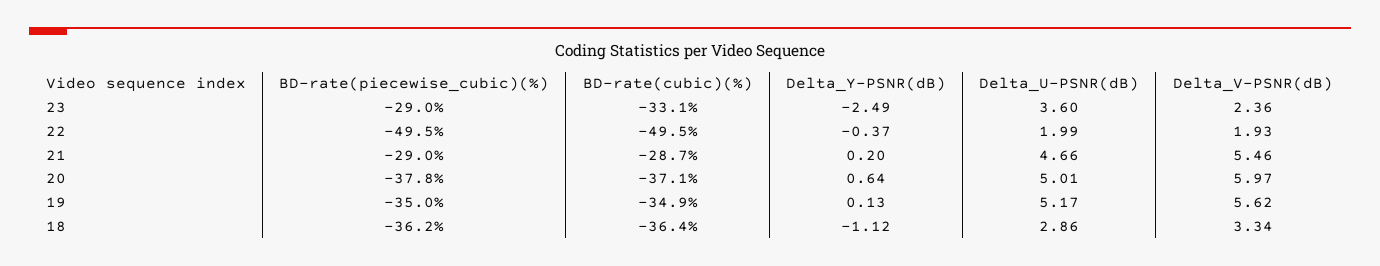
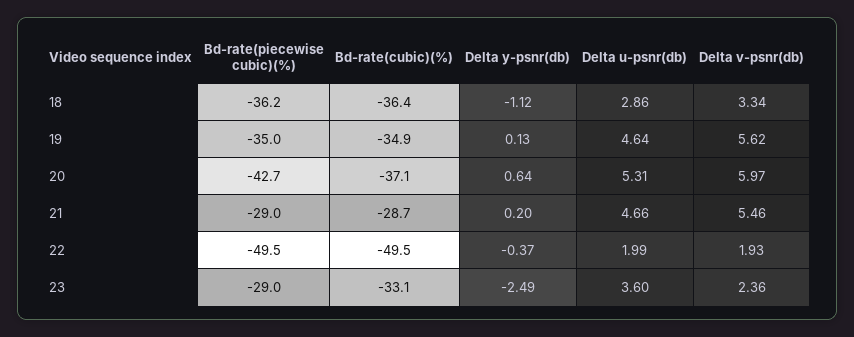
BD-rate(piecewise_cubic)(%), 20: -37.8 -> -42.7
Delta_U-PSNR(dB), 20: 5.01 -> 5.31
Delta_U-PSNR(dB), 19: 5.17 -> 4.64

